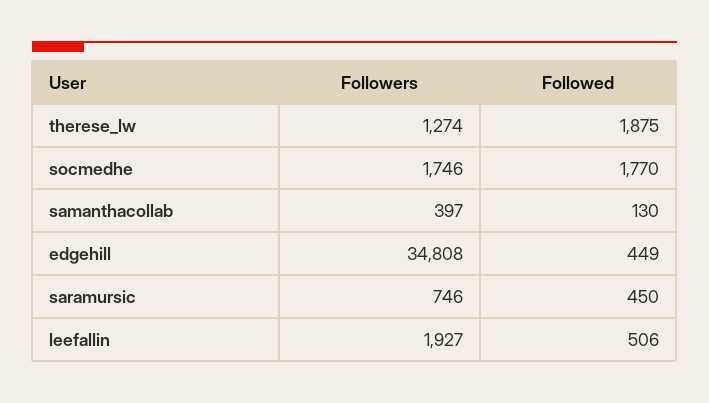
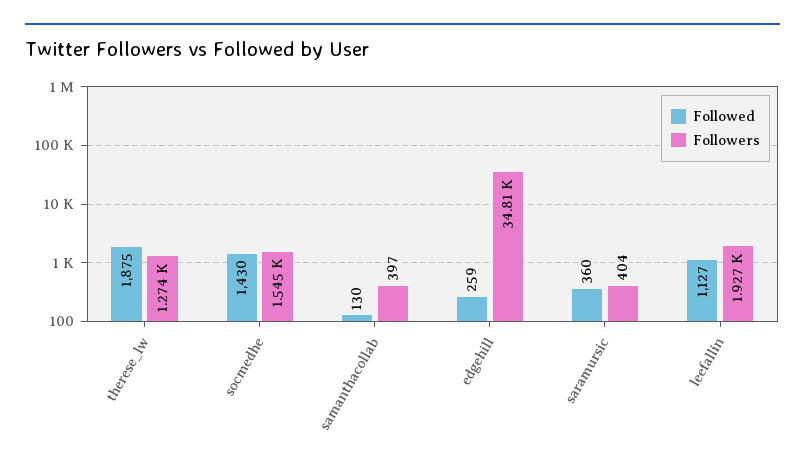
Followers, socmedhe: 1746 -> 1545
Followed, socmedhe: 1770 -> 1430
Followed, edgehill: 449 -> 259
Followers, saramursic: 746 -> 404
Followed, saramursic: 450 -> 360
Followed, leefallin: 506 -> 1127

